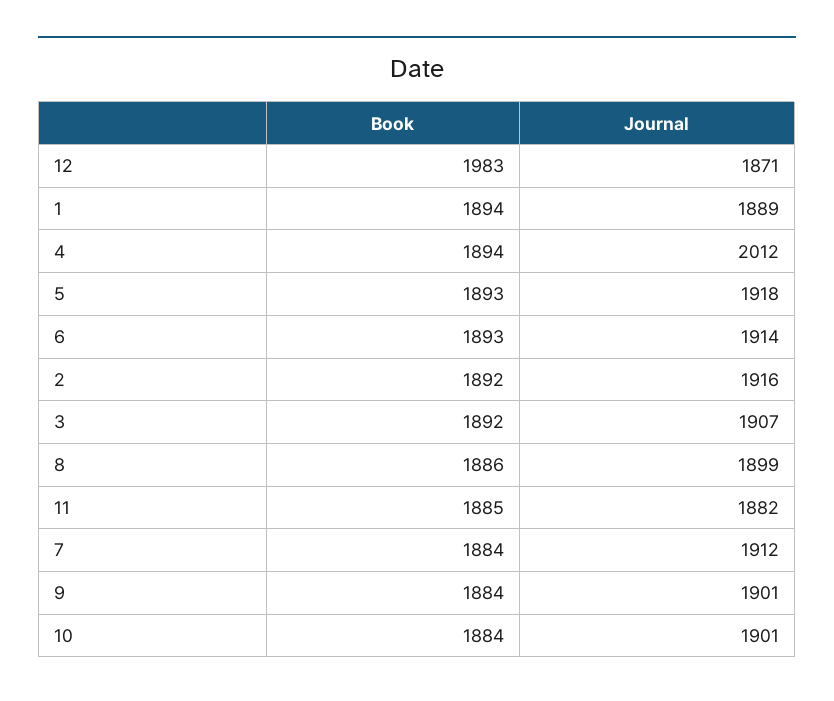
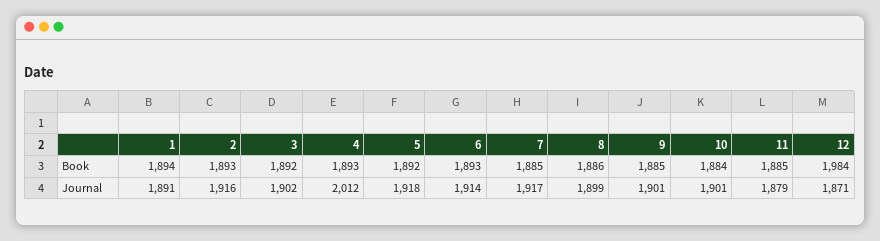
Book, 12: 1983 -> 1984
Journal, 1: 1889 -> 1891
Book, 4: 1894 -> 1893
Book, 5: 1893 -> 1892
Book, 2: 1892 -> 1893
Journal, 3: 1907 -> 1902
Journal, 11: 1882 -> 1879
Book, 7: 1884 -> 1885
Journal, 7: 1912 -> 1917
Book, 9: 1884 -> 1885

